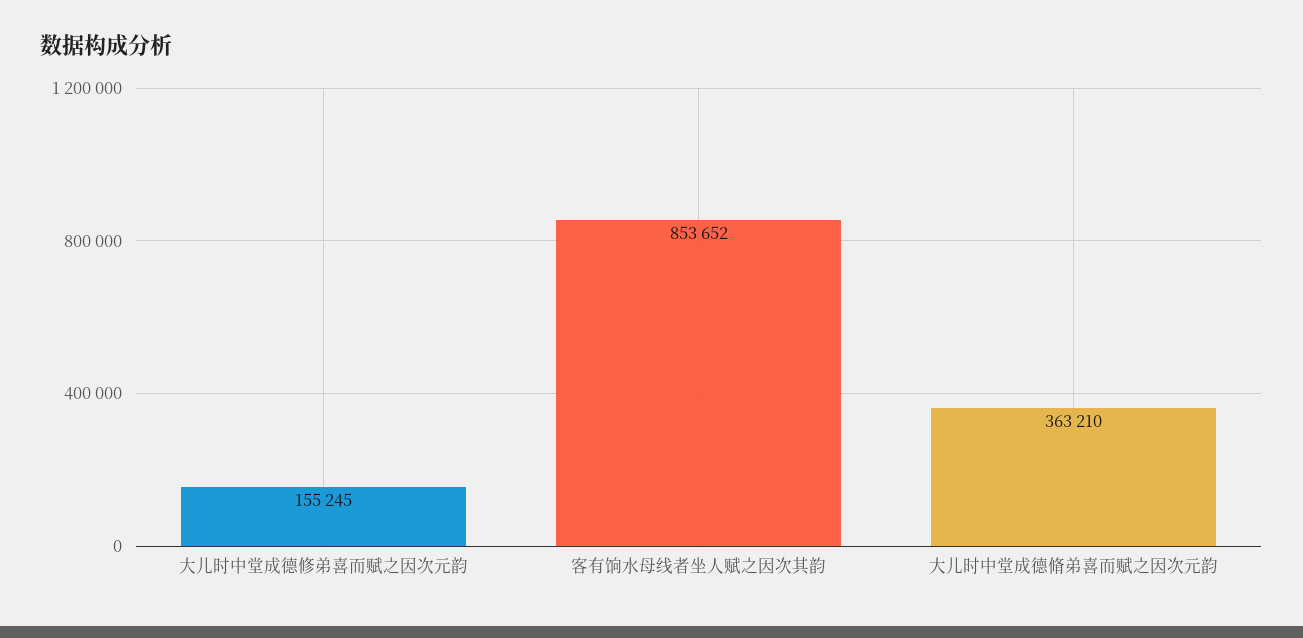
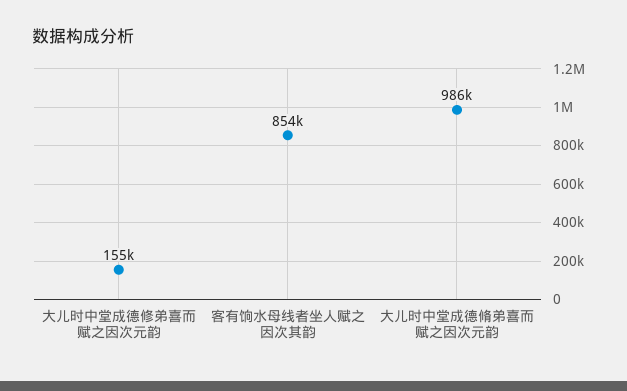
大儿时中堂成德脩弟喜而赋之因次元韵: 363210 -> 986000

